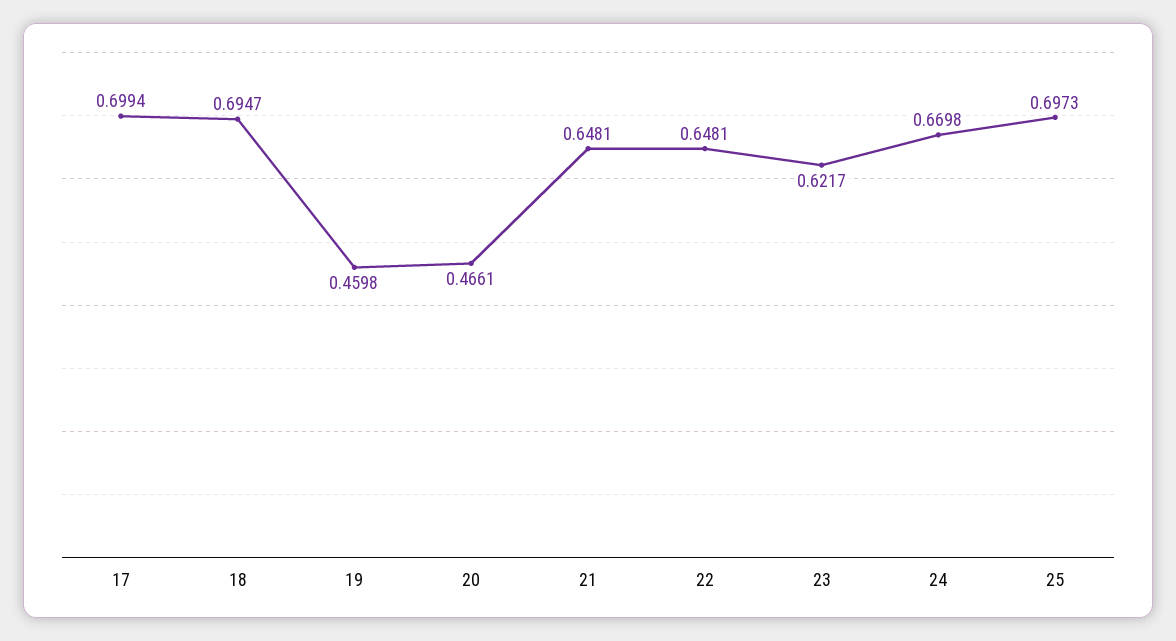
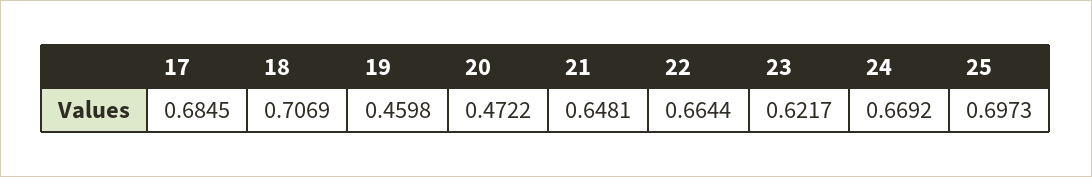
17: 0.6994 -> 0.6845
18: 0.6947 -> 0.7069
20: 0.4661 -> 0.4722
22: 0.6481 -> 0.6644
24: 0.6698 -> 0.6692

